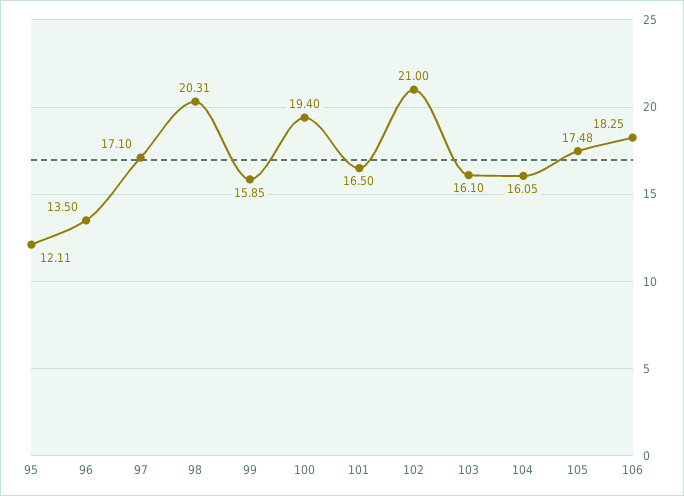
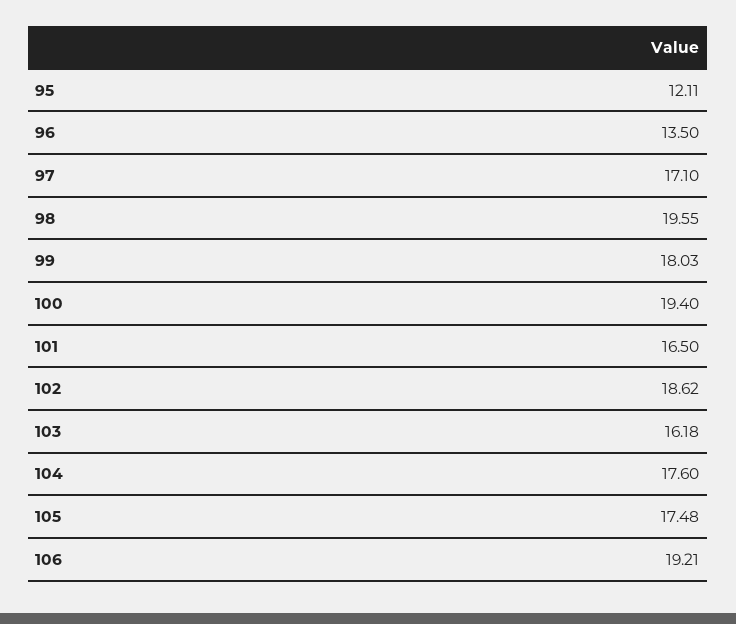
98: 20.31 -> 19.55
99: 15.85 -> 18.03
102: 21 -> 18.62
103: 16.1 -> 16.18
104: 16.05 -> 17.6
106: 18.25 -> 19.21

